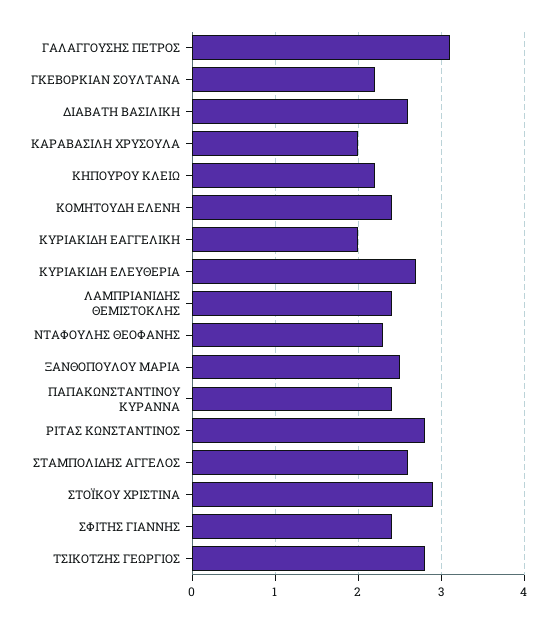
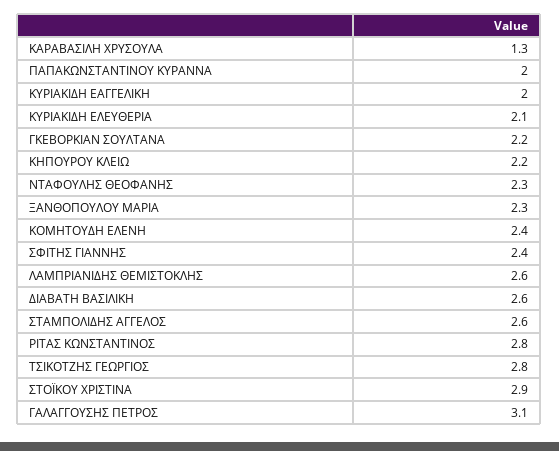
ΚΑΡΑΒΑΣΙΛΗ ΧΡΥΣΟΥΛΑ: 2 -> 1.3
ΚΥΡΙΑΚΙΔΗ ΕΛΕΥΘΕΡΙΑ: 2.7 -> 2.1
ΛΑΜΠΡΙΑΝΙΔΗΣ ΘΕΜΙΣΤΟΚΛΗΣ: 2.4 -> 2.6
ΞΑΝΘΟΠΟΥΛΟΥ ΜΑΡΙΑ: 2.5 -> 2.3
ΠΑΠΑΚΩΝΣΤΑΝΤΙΝΟΥ ΚΥΡΑΝΝΑ: 2.4 -> 2

